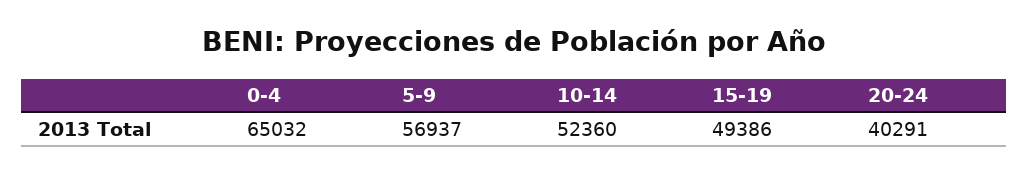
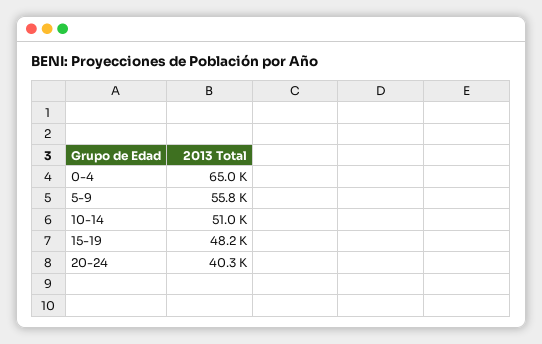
5-9: 56937 -> 55800
10-14: 52360 -> 51000
15-19: 49386 -> 48200

